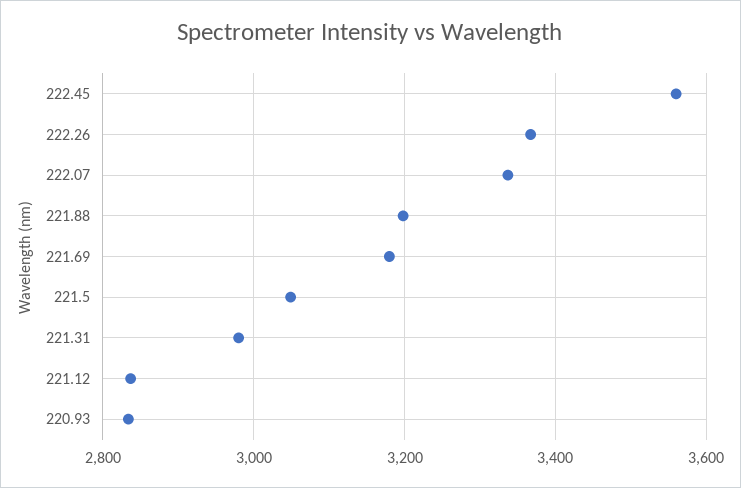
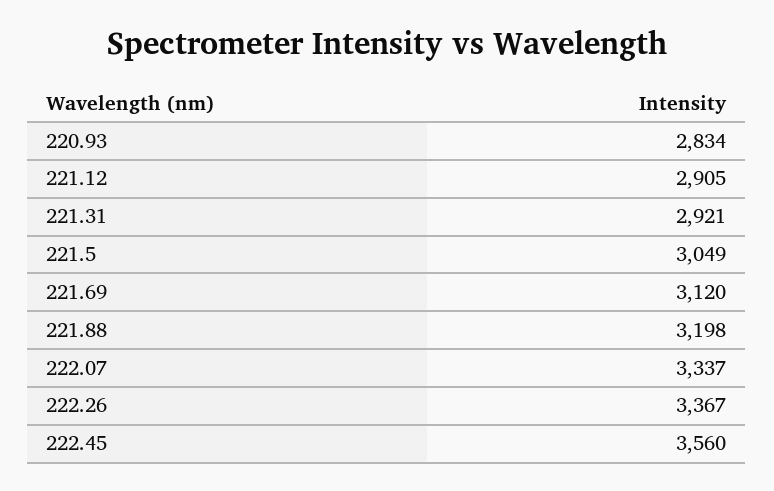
221.69: 3180 -> 3120
221.31: 2980 -> 2921
221.12: 2840 -> 2905

